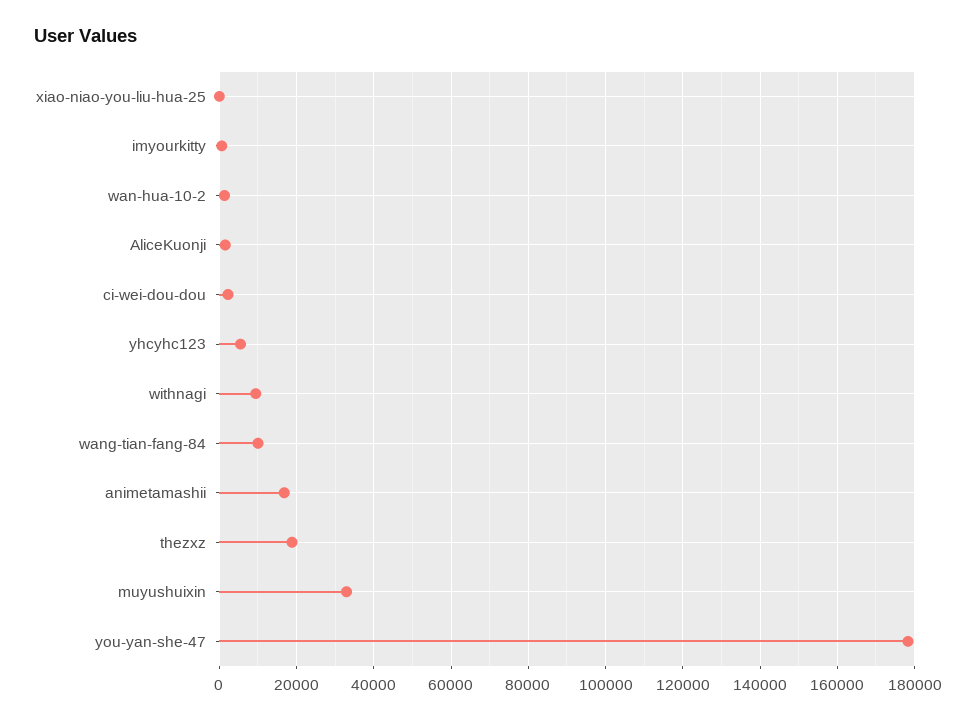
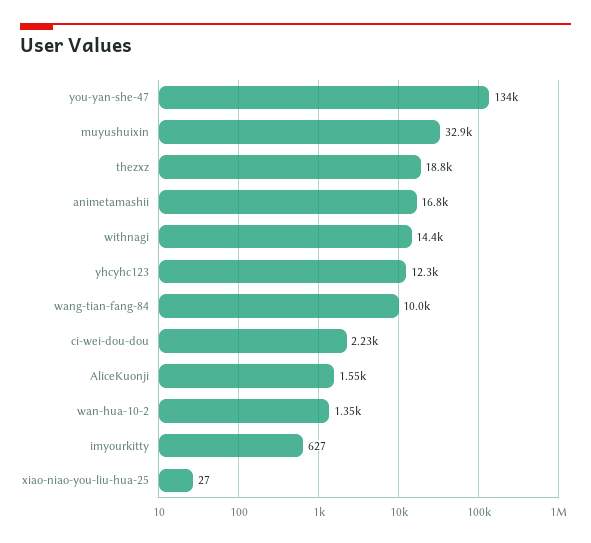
yhcyhc123: 6000 -> 12300
withnagi: 10000 -> 14400
you-yan-she-47: 178000 -> 134000

